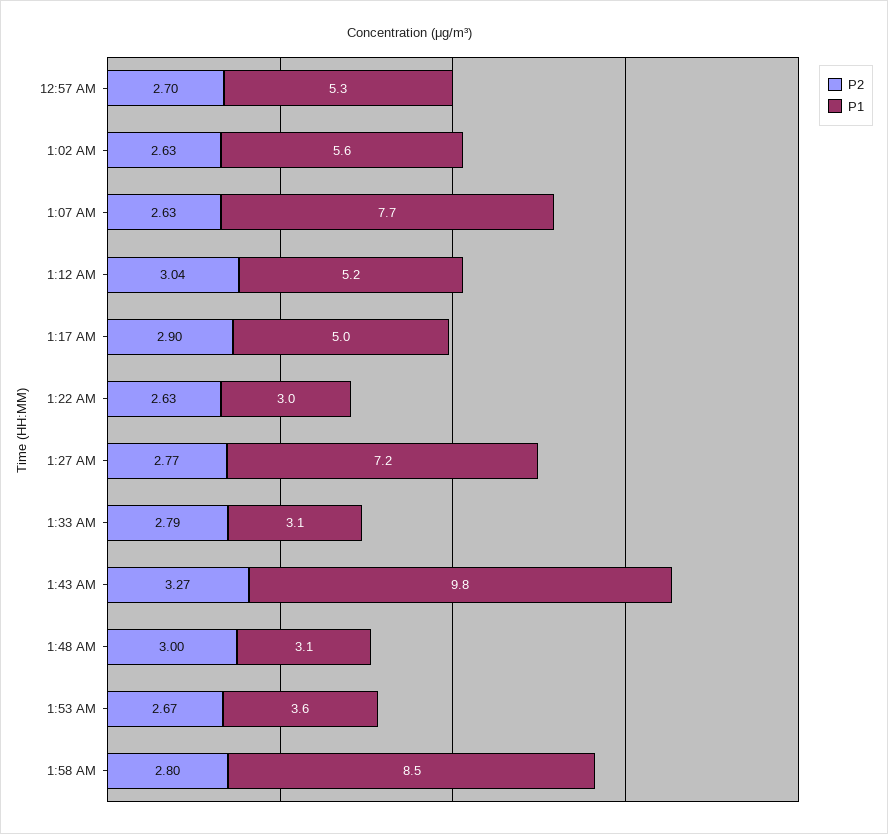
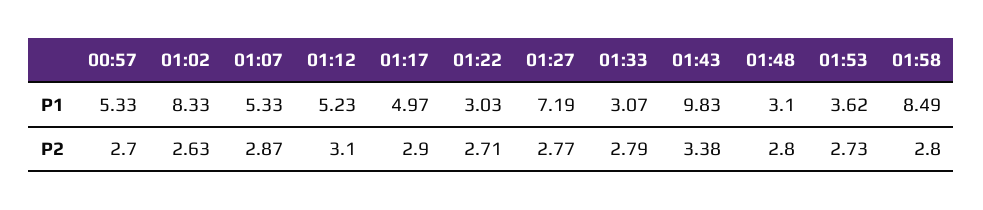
P1, 1:02 AM: 5.6 -> 8.33
P2, 1:07 AM: 2.63 -> 2.87
P1, 1:07 AM: 7.7 -> 5.33
P2, 1:12 AM: 3.04 -> 3.1
P2, 1:22 AM: 2.63 -> 2.71
P2, 1:43 AM: 3.27 -> 3.38
P2, 1:48 AM: 3 -> 2.8
P2, 1:53 AM: 2.67 -> 2.73

